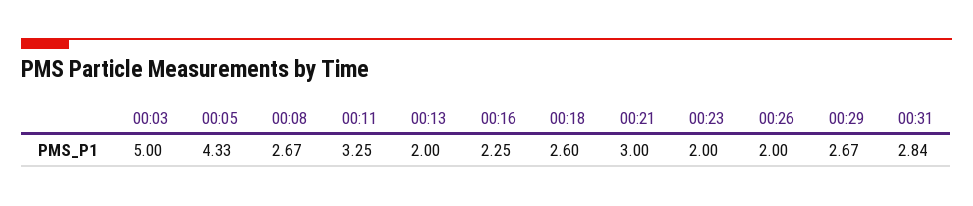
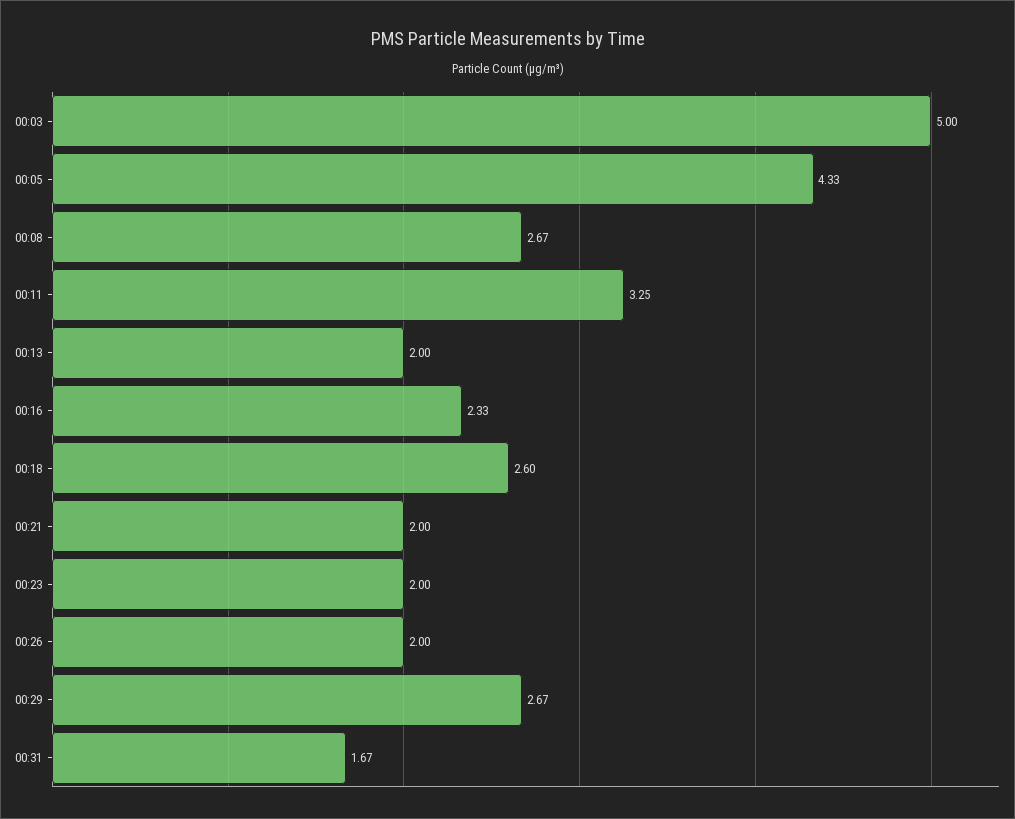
00:16: 2.25 -> 2.33
00:21: 3 -> 2
00:31: 2.84 -> 1.67

